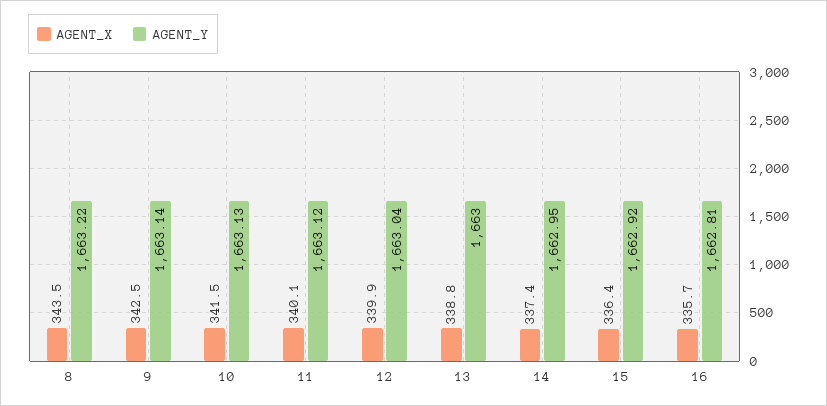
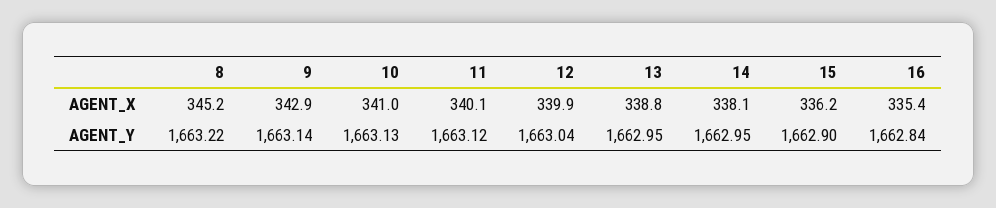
AGENT_X, 8: 343.5 -> 345.2
AGENT_X, 9: 342.5 -> 342.9
AGENT_X, 10: 341.5 -> 341
AGENT_Y, 13: 1663 -> 1662.95
AGENT_X, 14: 337.4 -> 338.1
AGENT_X, 15: 336.4 -> 336.2
AGENT_Y, 15: 1662.92 -> 1662.9
AGENT_X, 16: 335.7 -> 335.4
AGENT_Y, 16: 1662.81 -> 1662.84

